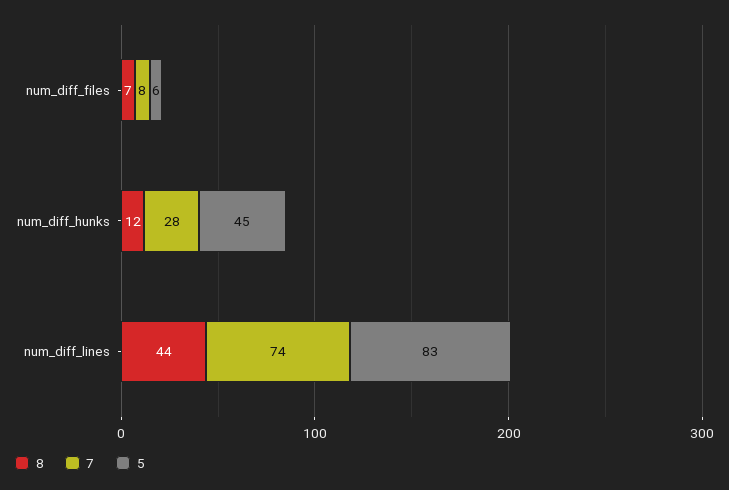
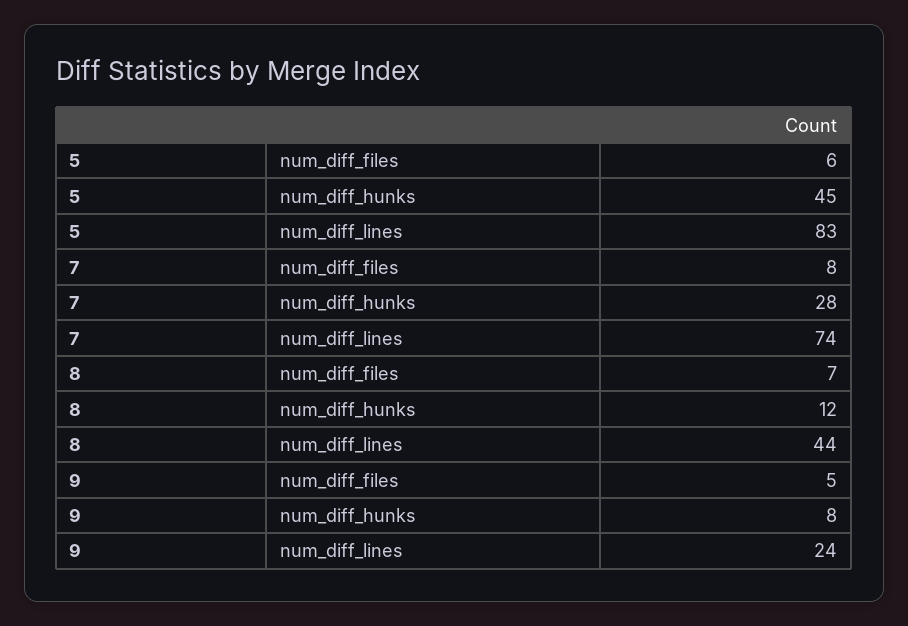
9, num_diff_files: none -> 5
9, num_diff_hunks: none -> 8
9, num_diff_lines: none -> 24

